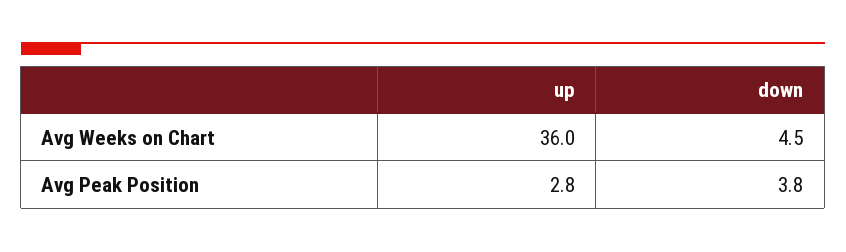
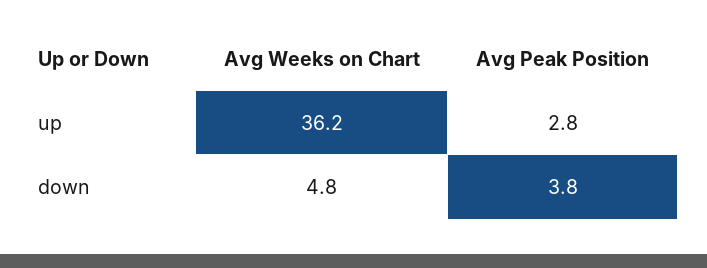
up, Avg Weeks on Chart: 36 -> 36.2
down, Avg Weeks on Chart: 4.5 -> 4.8

